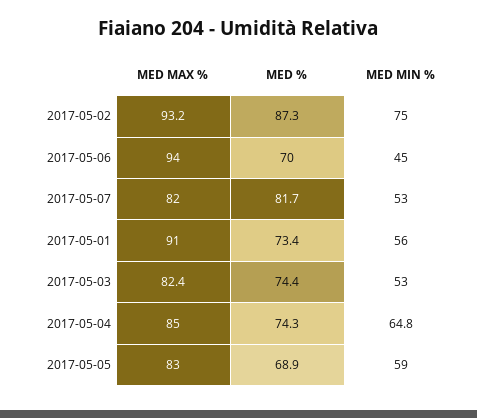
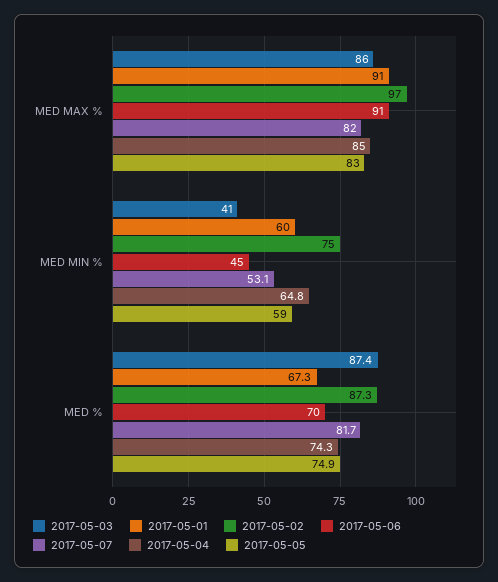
2017-05-02, MED MAX %: 93.2 -> 97
2017-05-06, MED MAX %: 94 -> 91
2017-05-07, MED MIN %: 53 -> 53.1
2017-05-01, MED %: 73.4 -> 67.3
2017-05-01, MED MIN %: 56 -> 60
2017-05-03, MED MAX %: 82.4 -> 86
2017-05-03, MED %: 74.4 -> 87.4
2017-05-03, MED MIN %: 53 -> 41
2017-05-05, MED %: 68.9 -> 74.9

